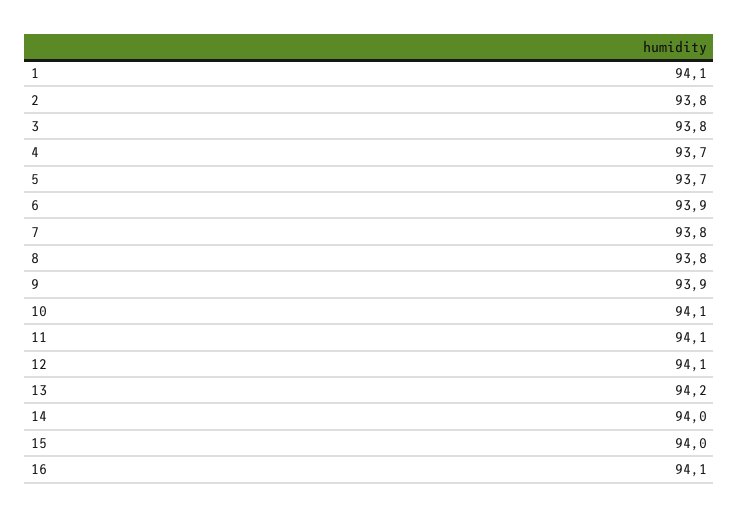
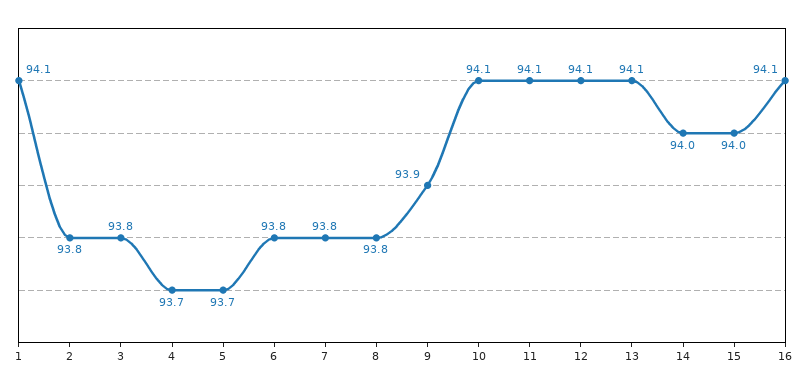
6: 93.9 -> 93.8
13: 94.2 -> 94.1

